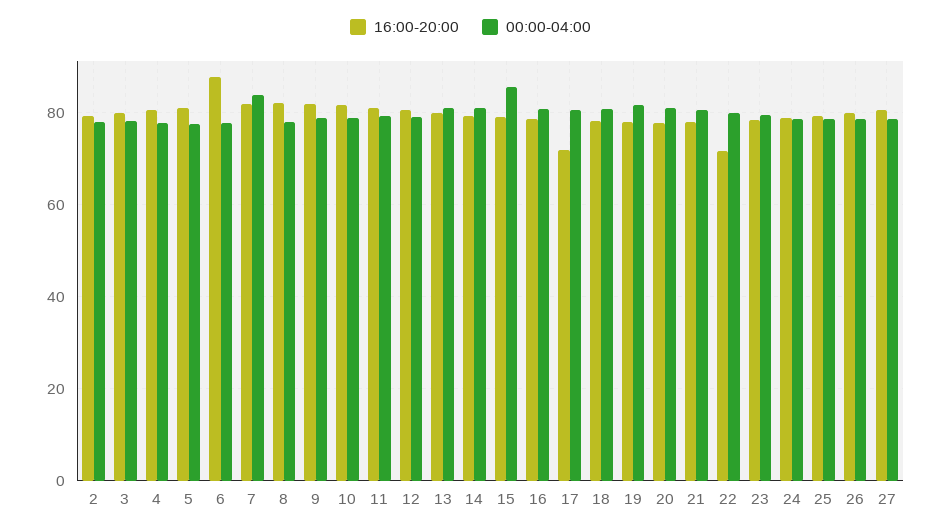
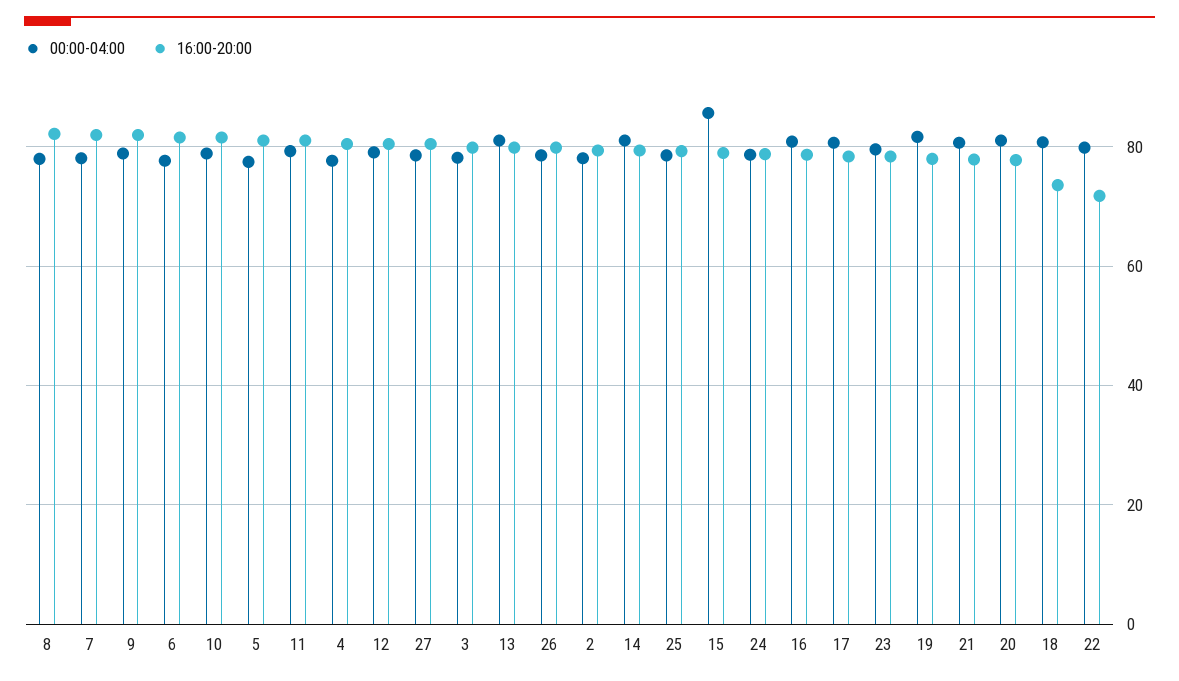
16:00-20:00, 6: 88 -> 82
00:00-04:00, 7: 84 -> 78
16:00-20:00, 17: 72 -> 78
16:00-20:00, 18: 78 -> 74

